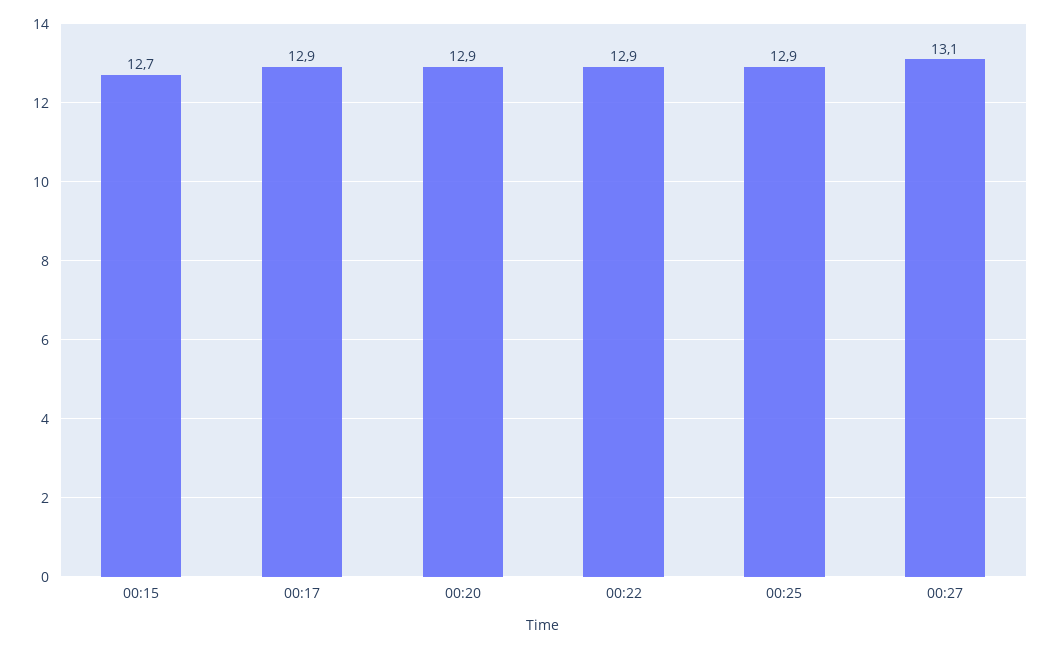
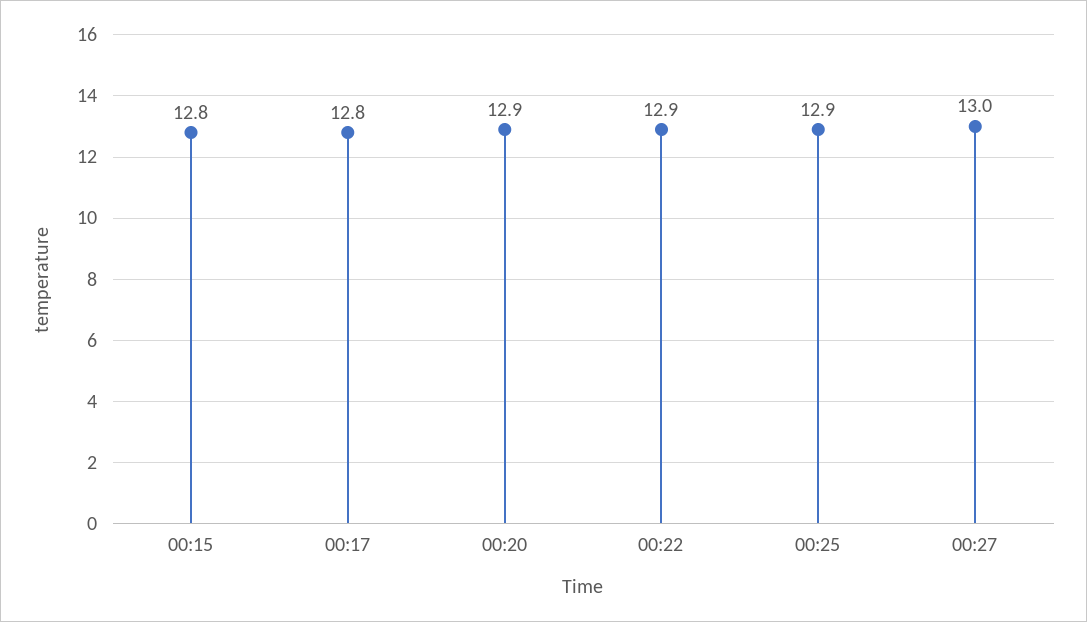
00:15: 12.7 -> 12.8
00:17: 12.9 -> 12.8
00:27: 13.1 -> 13

